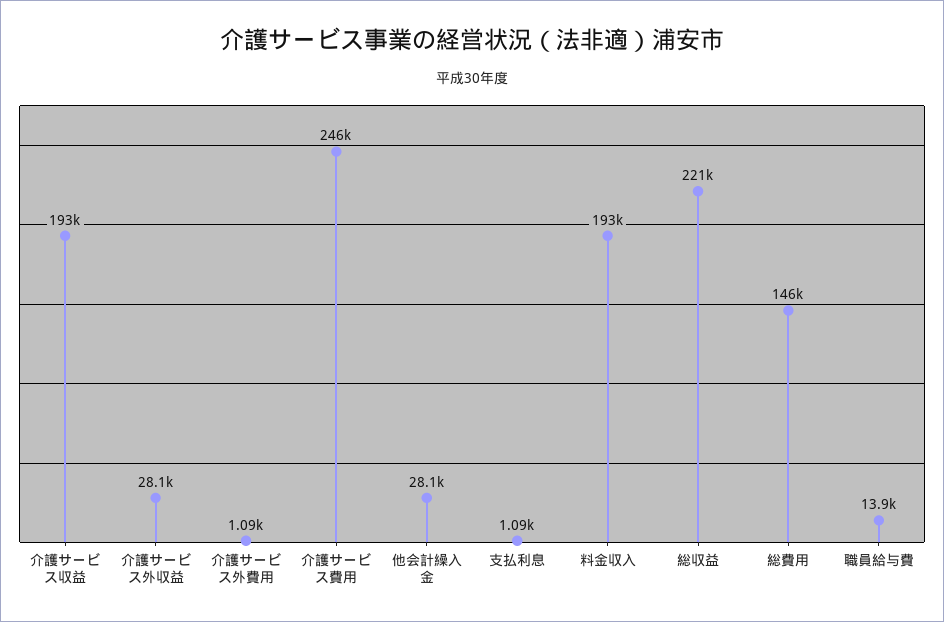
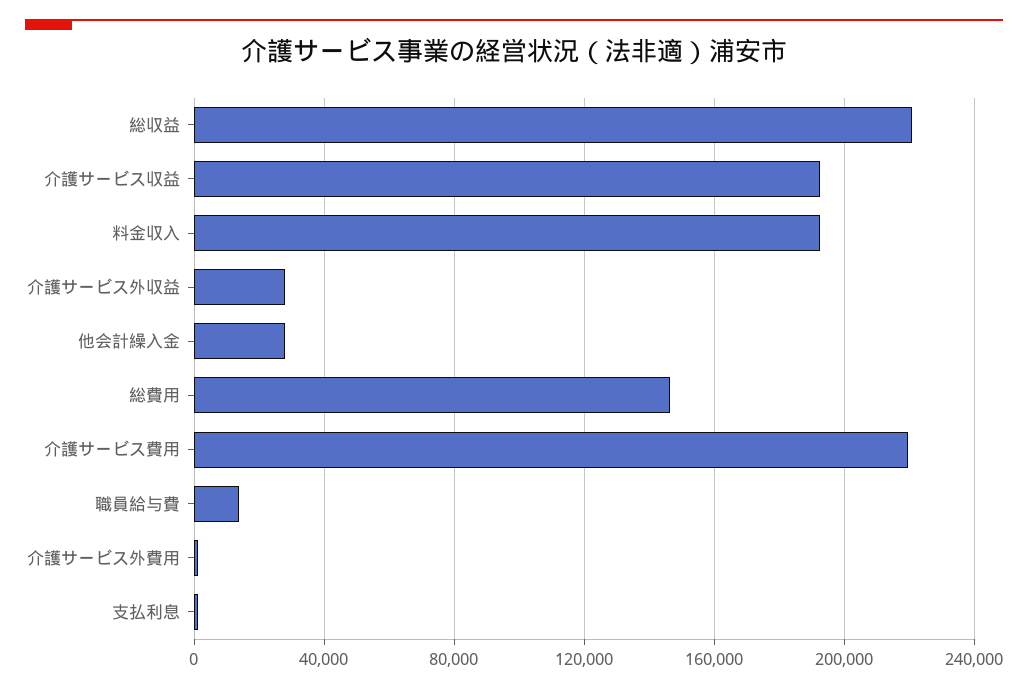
介護サービス費用: 246000 -> 220000

